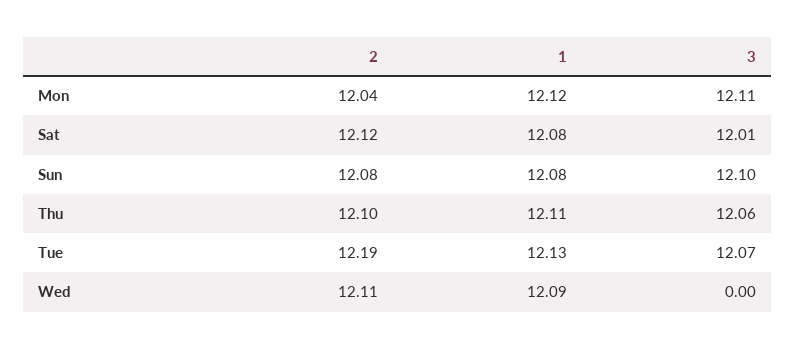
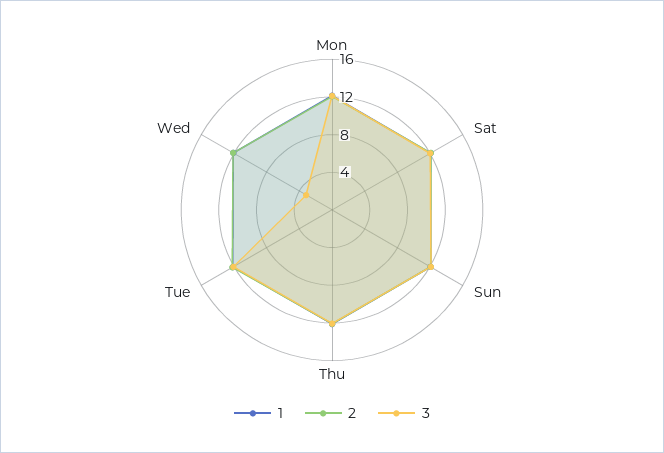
3, Wed: 0 -> 3

